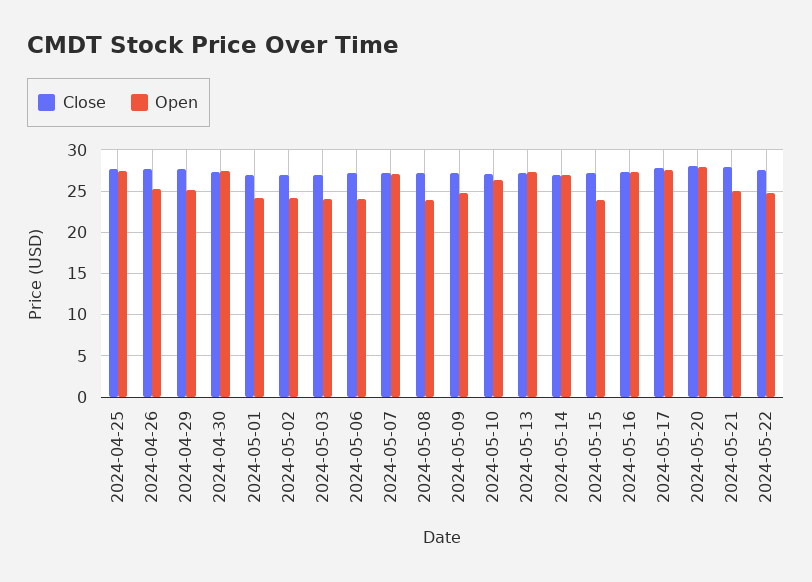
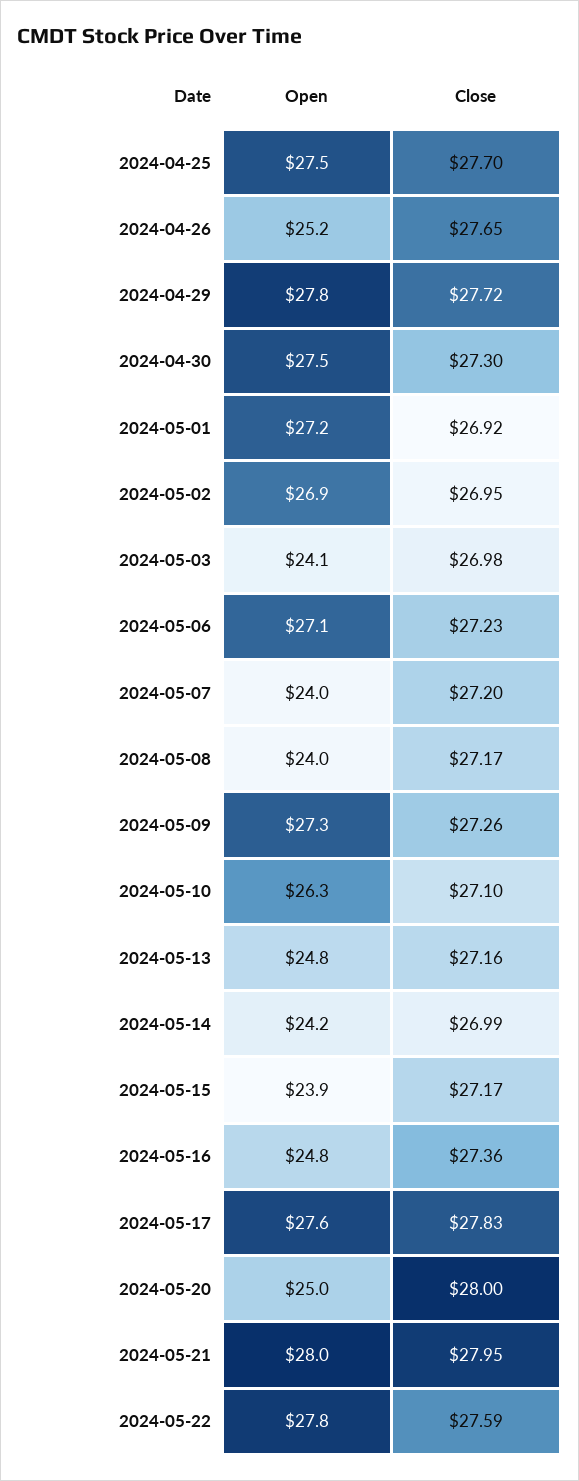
Open, 2024-04-29: 25 -> 27.8
Open, 2024-05-01: 24 -> 27.2
Open, 2024-05-02: 24 -> 26.9
Open, 2024-05-06: 24 -> 27.1
Open, 2024-05-07: 27 -> 24
Open, 2024-05-09: 25 -> 27.3
Open, 2024-05-13: 27 -> 24.8
Open, 2024-05-14: 27 -> 24.2
Open, 2024-05-16: 27 -> 24.8
Open, 2024-05-20: 28 -> 25
Open, 2024-05-21: 25 -> 28
Open, 2024-05-22: 25 -> 27.8

